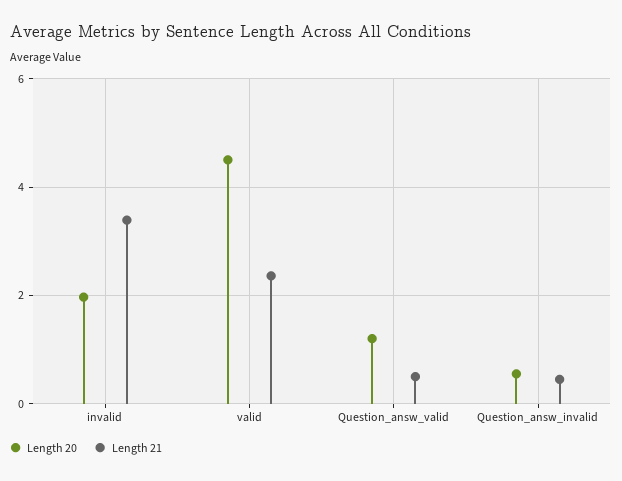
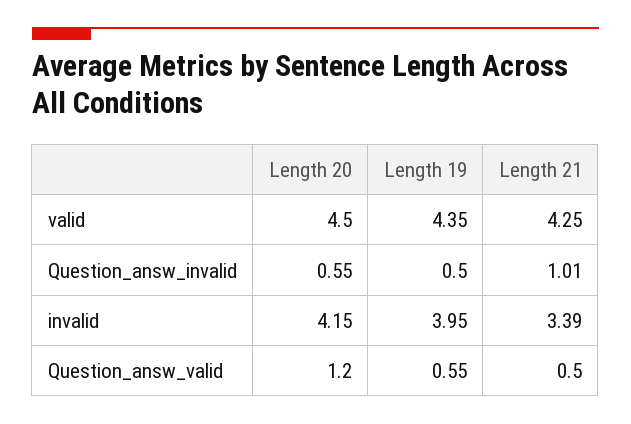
Length 20, invalid: 2 -> 4.15
Length 21, valid: 2.4 -> 4.25
Length 21, Question_answ_invalid: 0.4 -> 1.01
Length 19, valid: none -> 4.35
Length 19, Question_answ_invalid: none -> 0.5
Length 19, invalid: none -> 3.95
Length 19, Question_answ_valid: none -> 0.55

